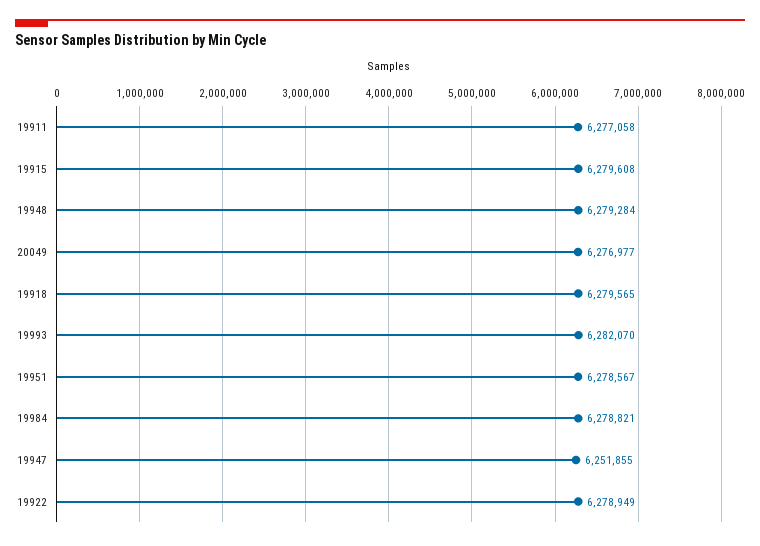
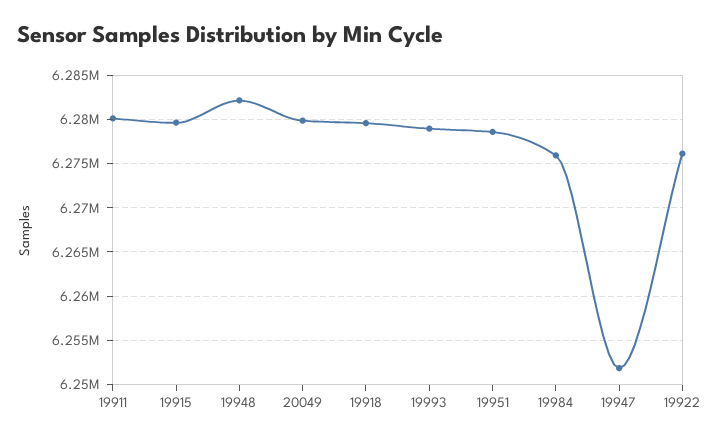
19911: 6277058 -> 6280000
19948: 6279284 -> 6282000
20049: 6276977 -> 6280000
19993: 6282070 -> 6279000
19984: 6278821 -> 6276000
19922: 6278949 -> 6276000

